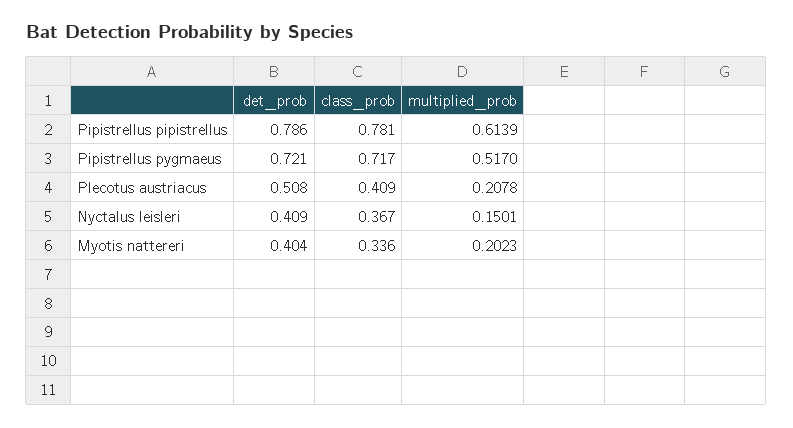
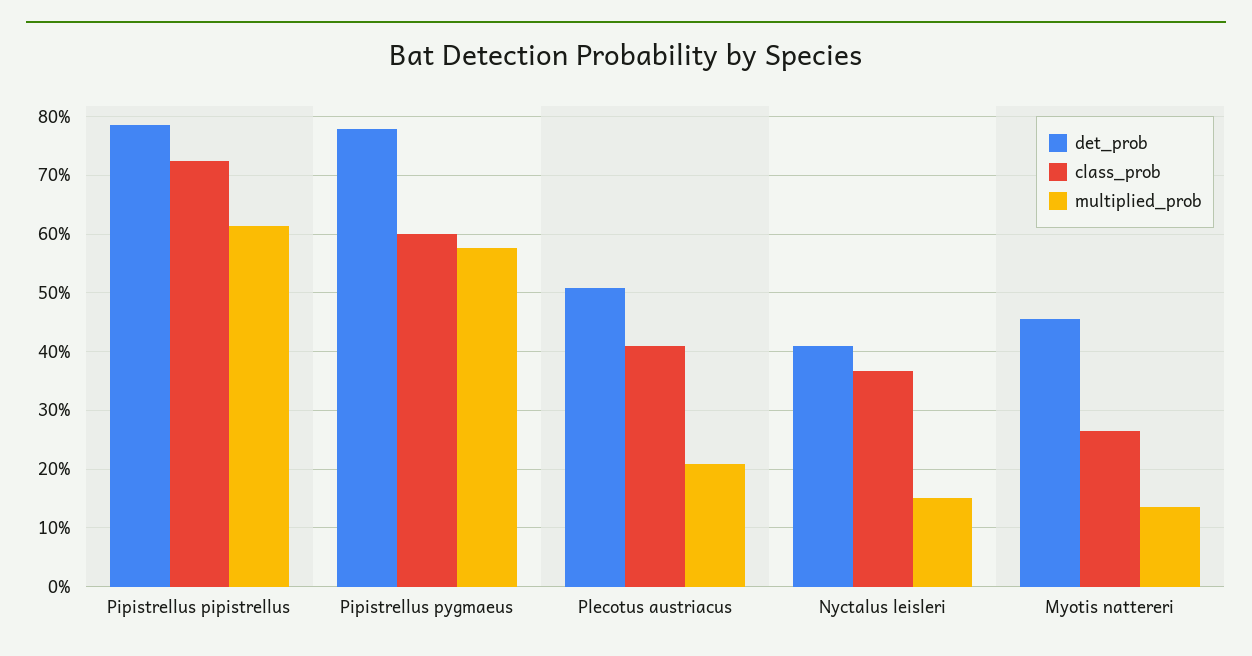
class_prob, Pipistrellus pipistrellus: 0.781 -> 0.72
det_prob, Pipistrellus pygmaeus: 0.721 -> 0.78
class_prob, Pipistrellus pygmaeus: 0.717 -> 0.6
multiplied_prob, Pipistrellus pygmaeus: 0.517 -> 0.58
det_prob, Myotis nattereri: 0.404 -> 0.46
class_prob, Myotis nattereri: 0.336 -> 0.26
multiplied_prob, Myotis nattereri: 0.2023 -> 0.14

